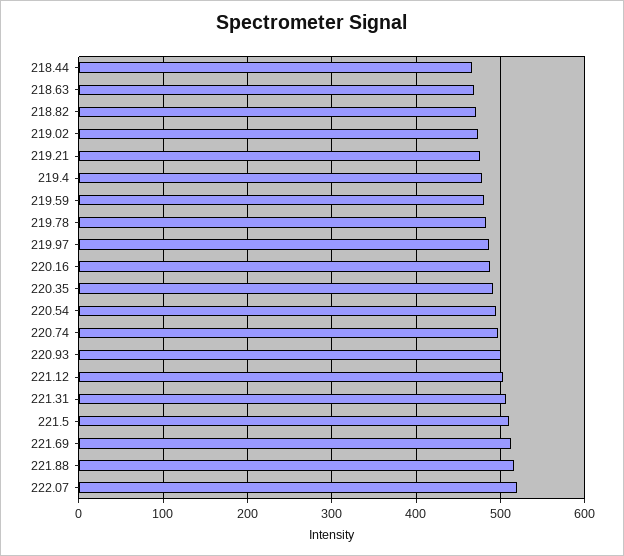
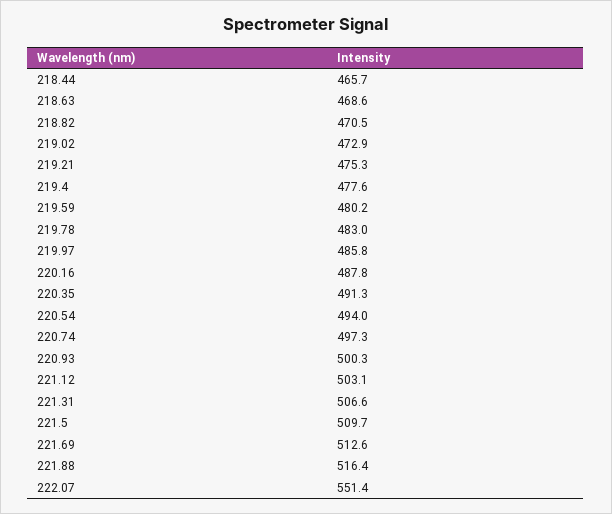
222.07: 520 -> 551.4

